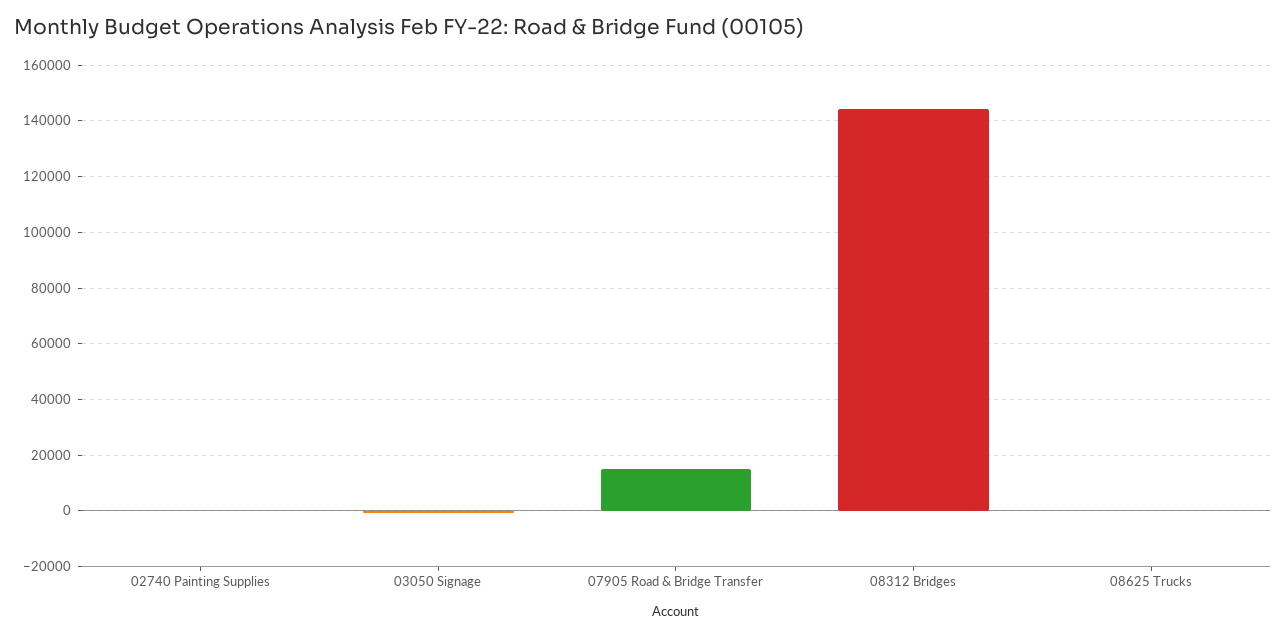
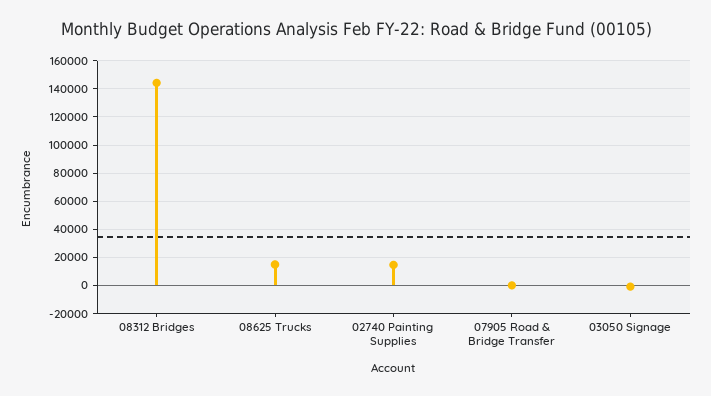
02740 Painting Supplies: 0 -> 15000
07905 Road & Bridge Transfer: 15000 -> 0
08625 Trucks: 0 -> 15000

